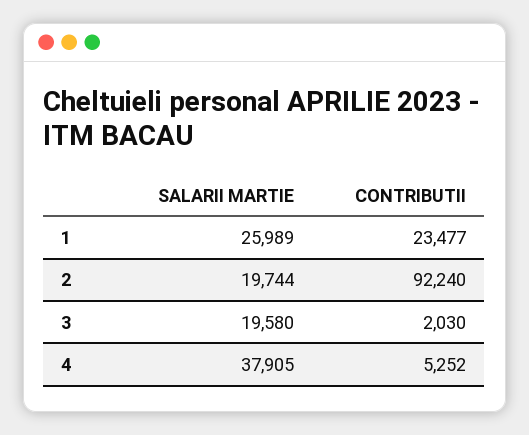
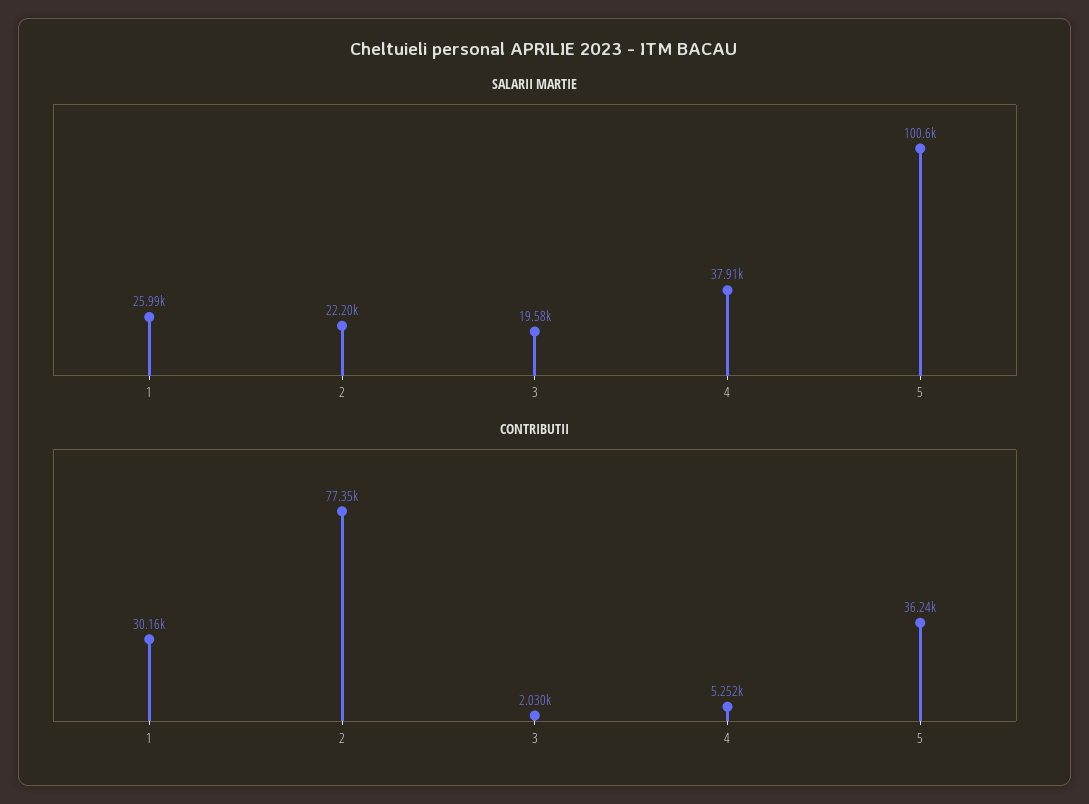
CONTRIBUTII, 1: 23477 -> 30160
SALARII MARTIE, 2: 19744 -> 22200
CONTRIBUTII, 2: 92240 -> 77350
SALARII MARTIE, 5: none -> 100600
CONTRIBUTII, 5: none -> 36240

